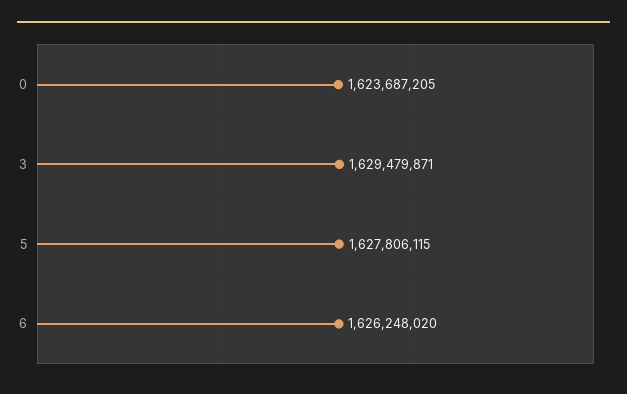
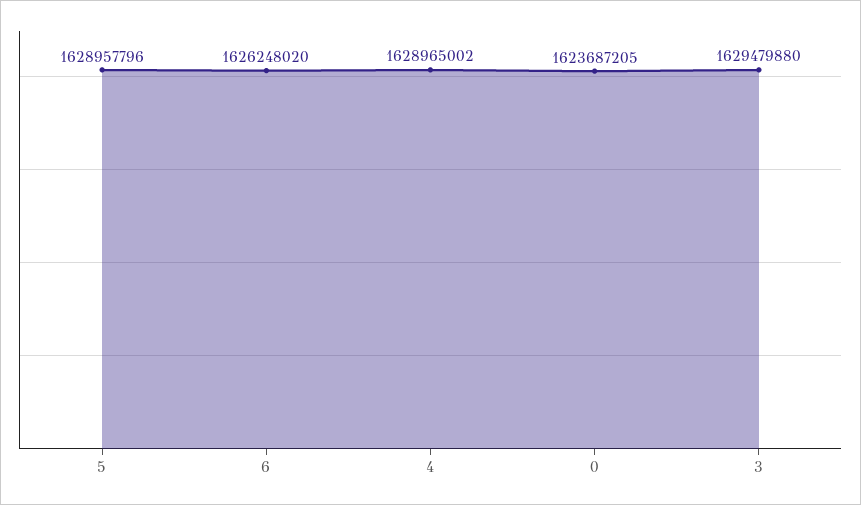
3: 1629479871 -> 1629479880
5: 1627806115 -> 1628957796
4: none -> 1628965002

